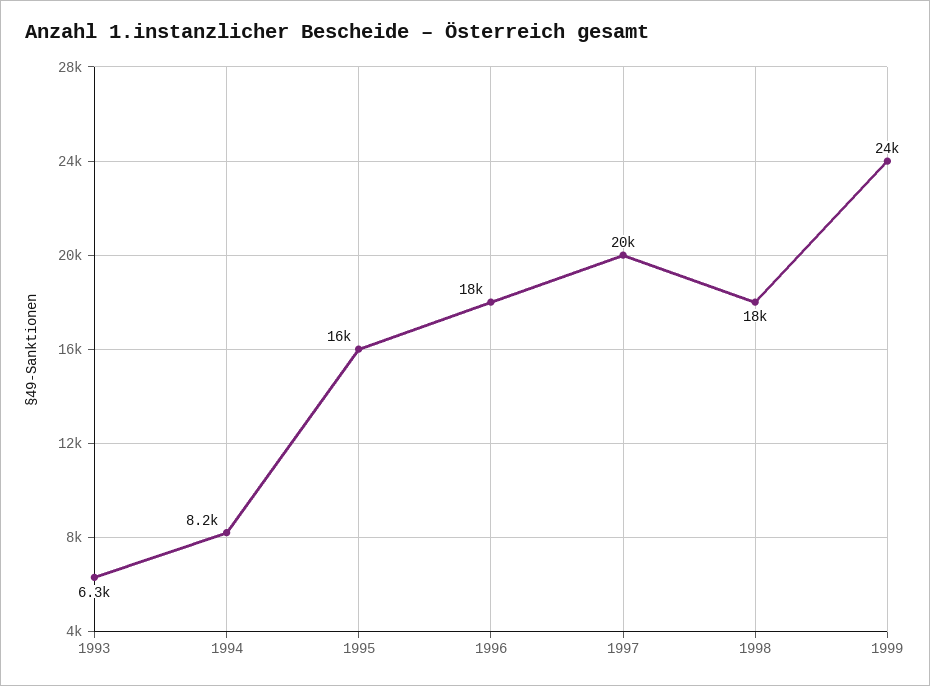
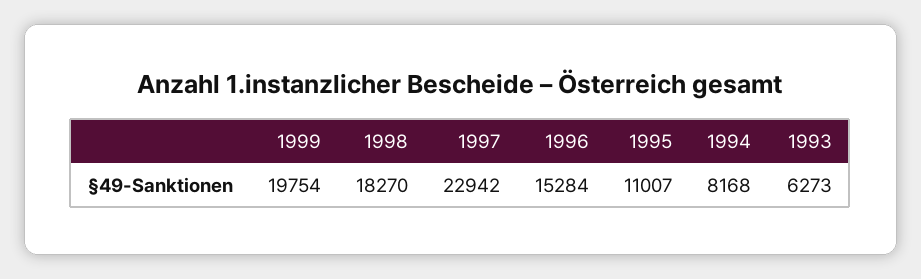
1995: 16000 -> 11007
1996: 18000 -> 15284
1997: 20000 -> 22942
1999: 24000 -> 19754

